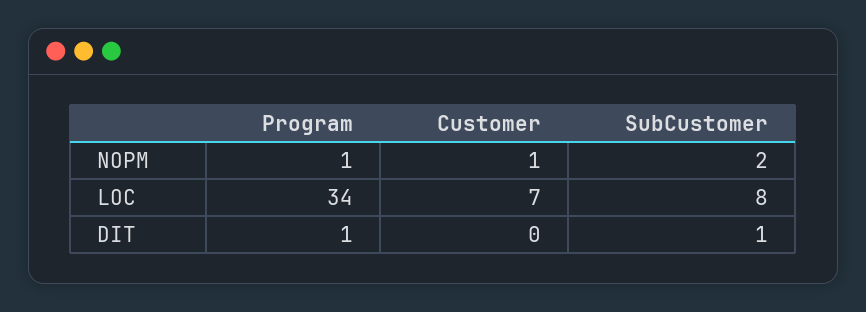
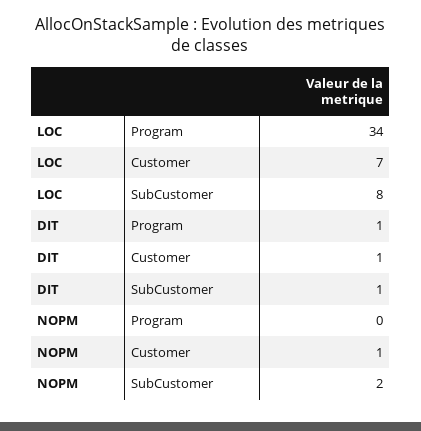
Program, NOPM: 1 -> 0
Customer, DIT: 0 -> 1

